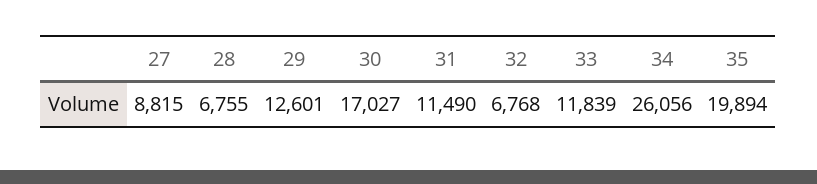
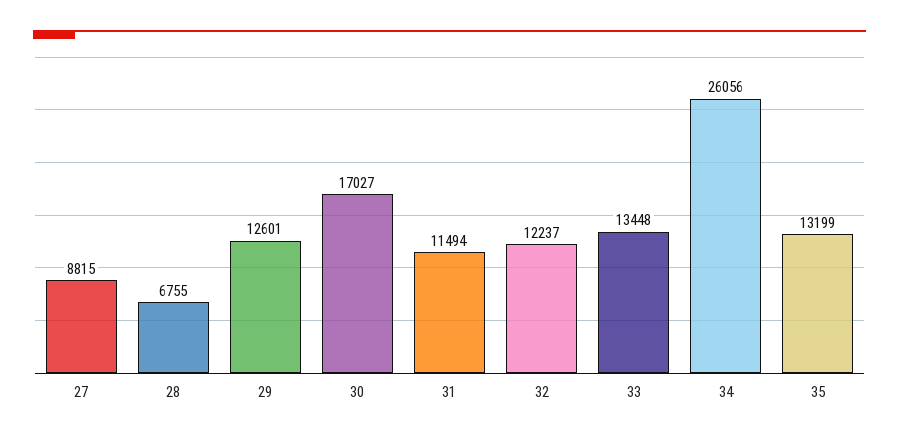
31: 11490 -> 11494
32: 6768 -> 12237
33: 11839 -> 13448
35: 19894 -> 13199

